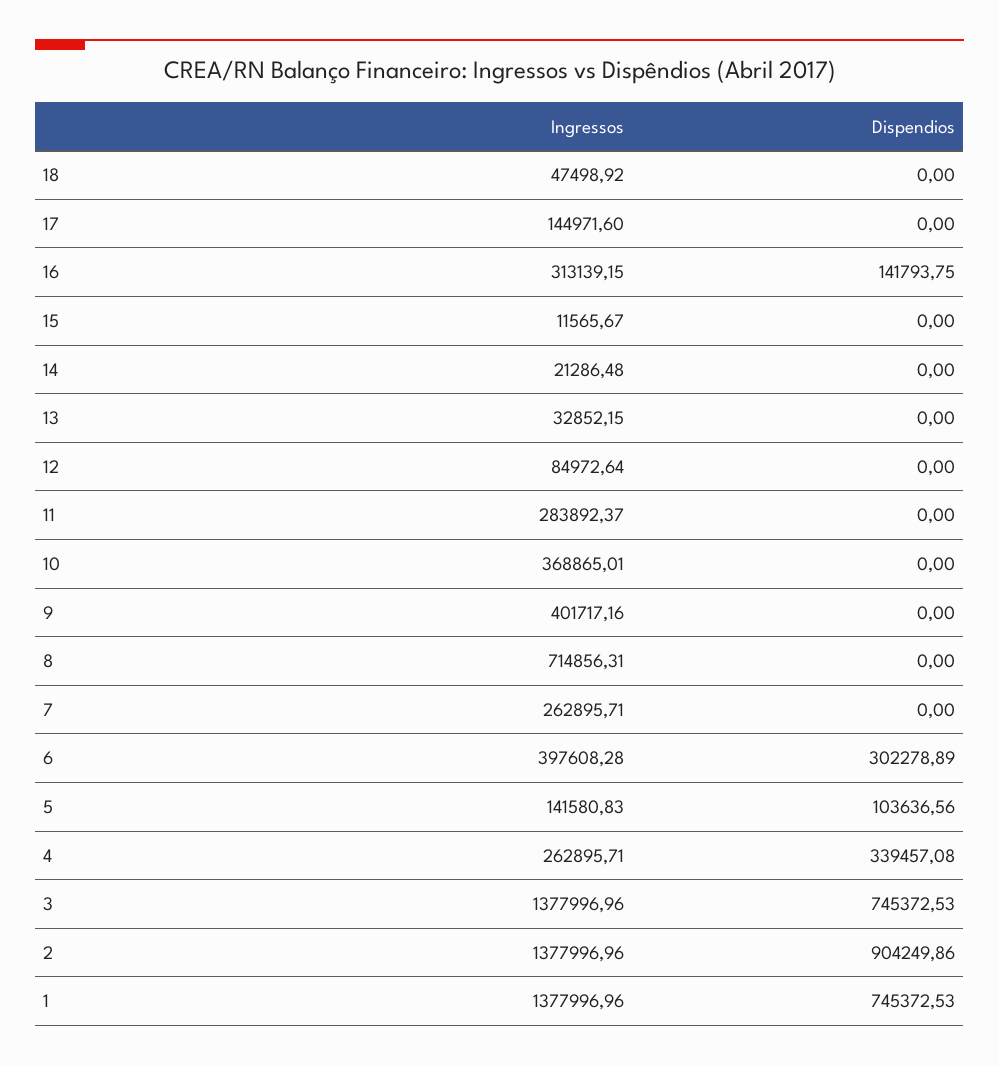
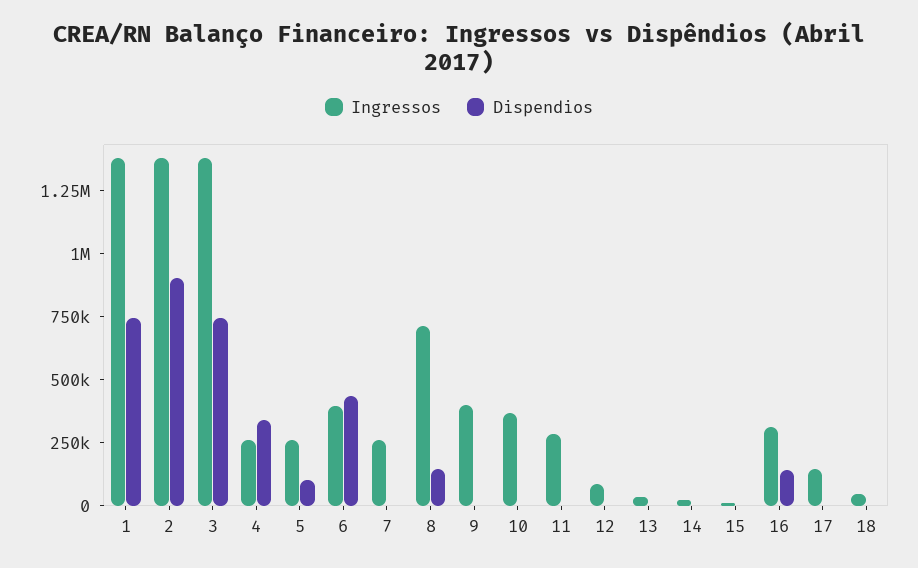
Dispendios, 8: 0 -> 150000
Dispendios, 6: 302278.89 -> 450000
Ingressos, 5: 141580.83 -> 250000

